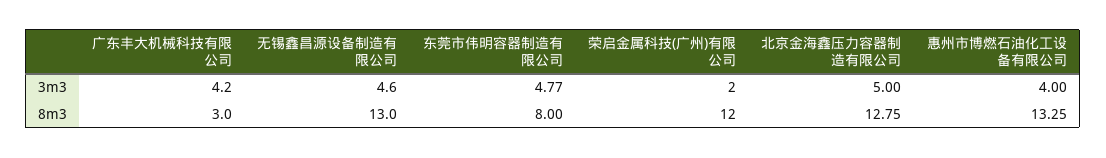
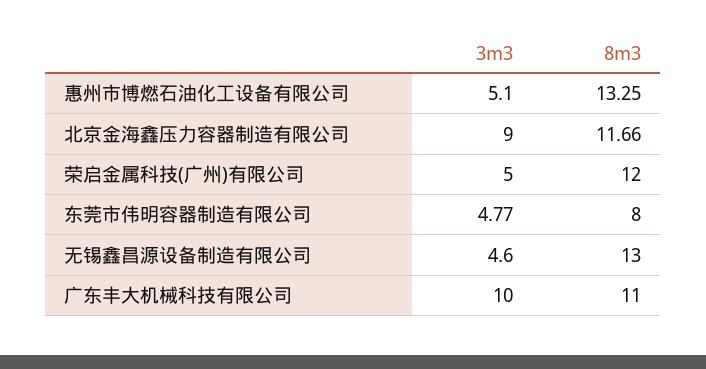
广东丰大机械科技有限公司, 3m3: 4.2 -> 10
荣启金属科技(广州)有限公司, 3m3: 2 -> 5
北京金海鑫压力容器制造有限公司, 3m3: 5 -> 9
惠州市博燃石油化工设备有限公司, 3m3: 4 -> 5.1
广东丰大机械科技有限公司, 8m3: 3 -> 11
北京金海鑫压力容器制造有限公司, 8m3: 12.75 -> 11.66

